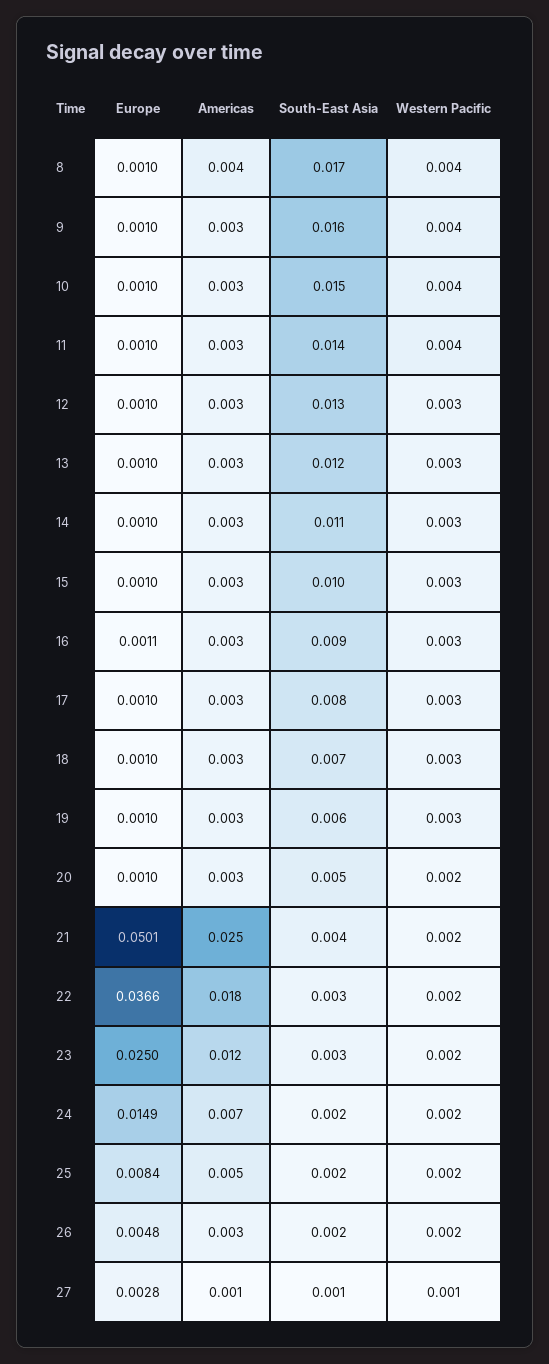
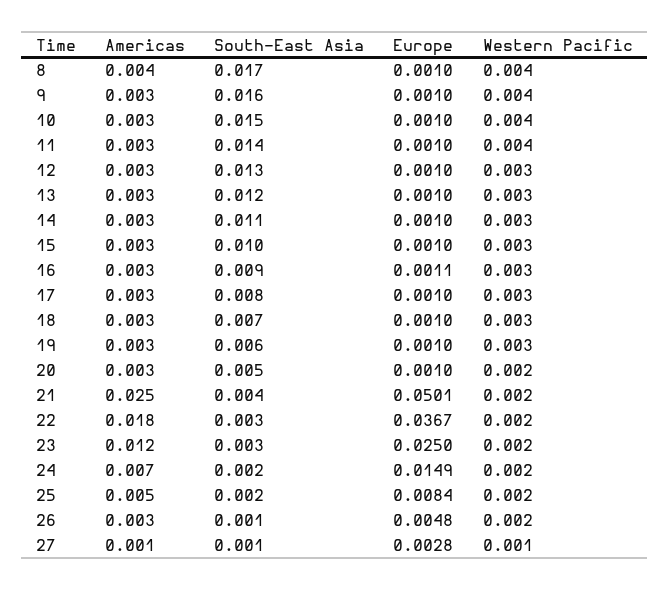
Europe, 22: 0.0366 -> 0.0367
South-East Asia, 26: 0.002 -> 0.001

